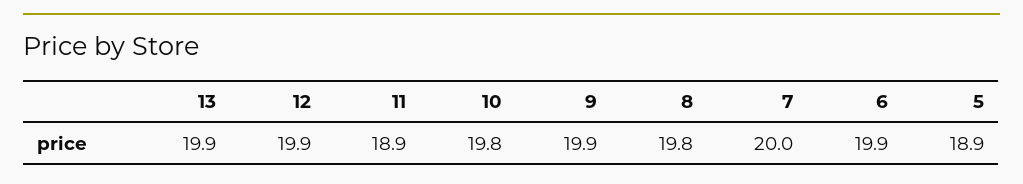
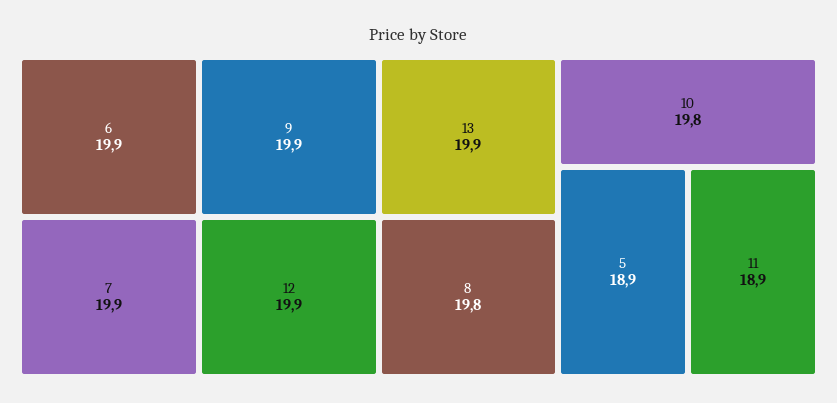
7: 20 -> 19.9

